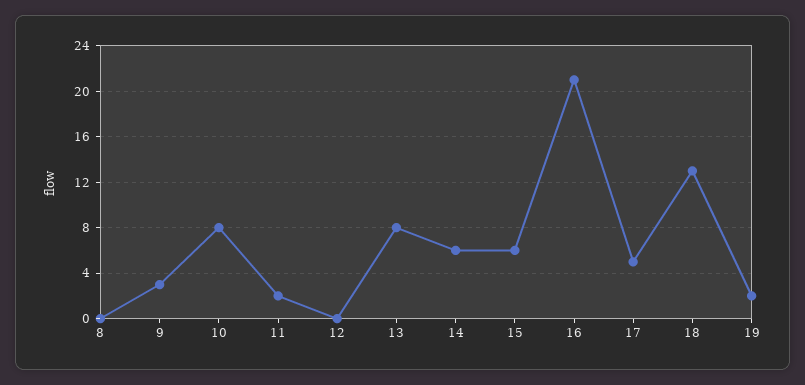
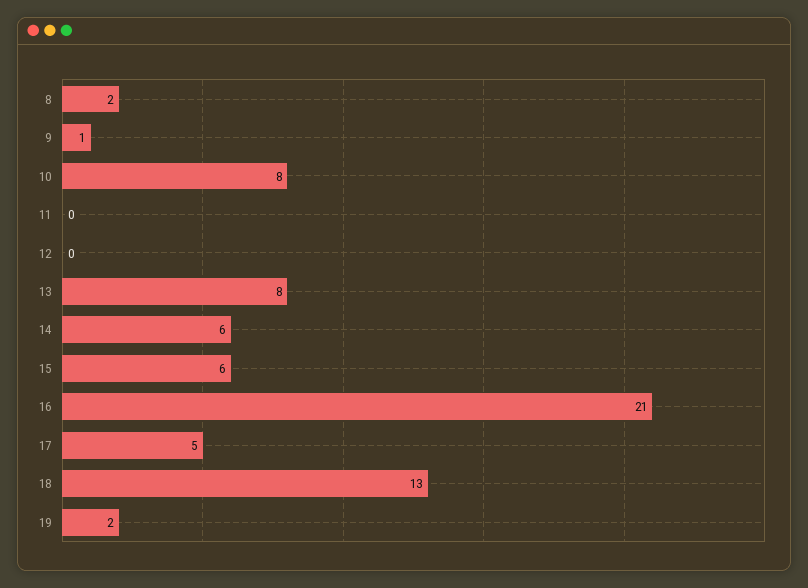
8: 0 -> 2
9: 3 -> 1
11: 2 -> 0

